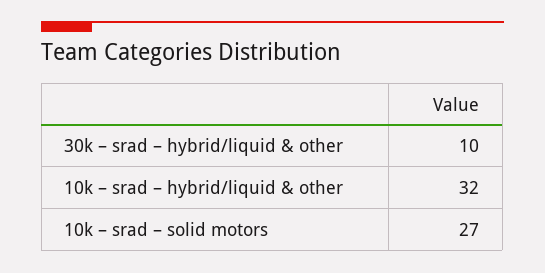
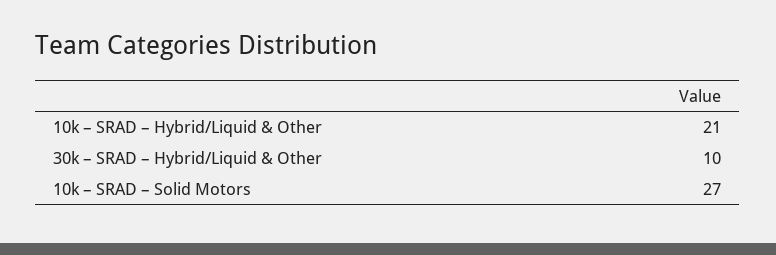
10k – srad – hybrid/liquid & other: 32 -> 21

